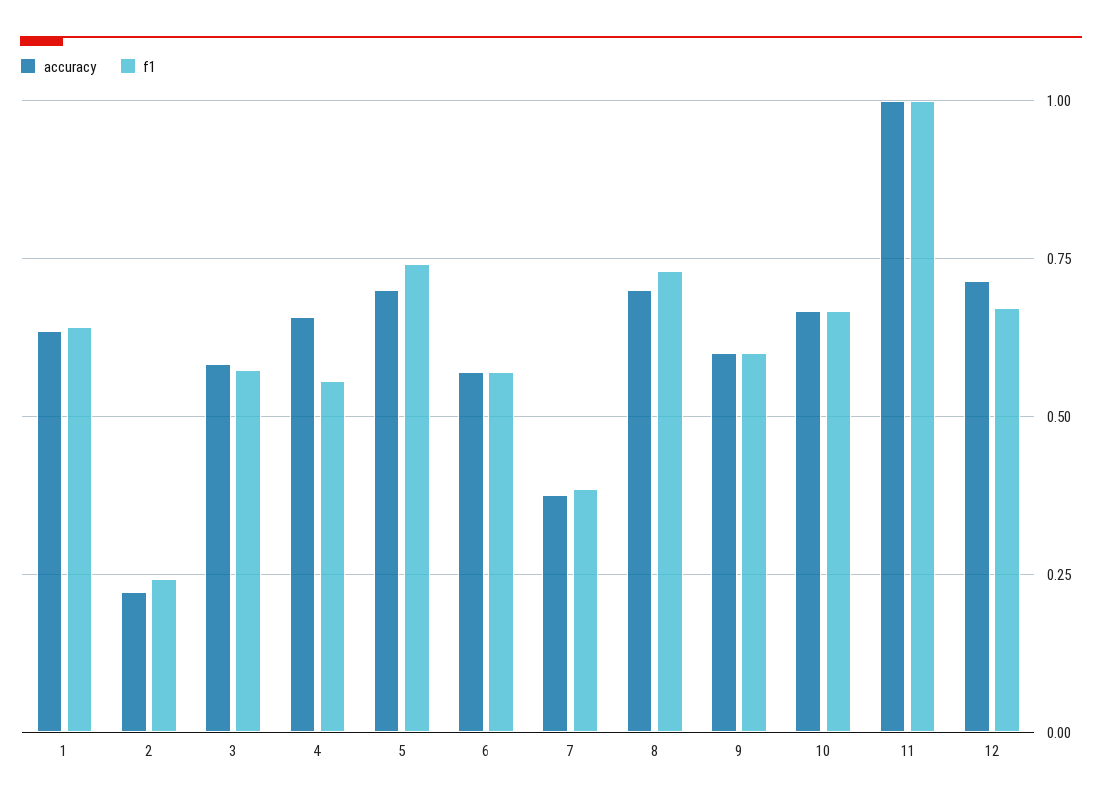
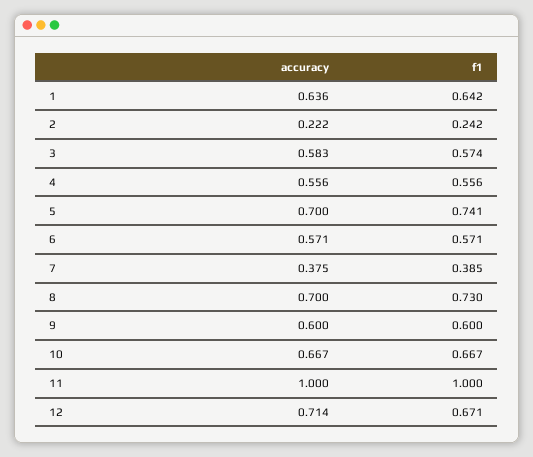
accuracy, 4: 0.65 -> 0.556

